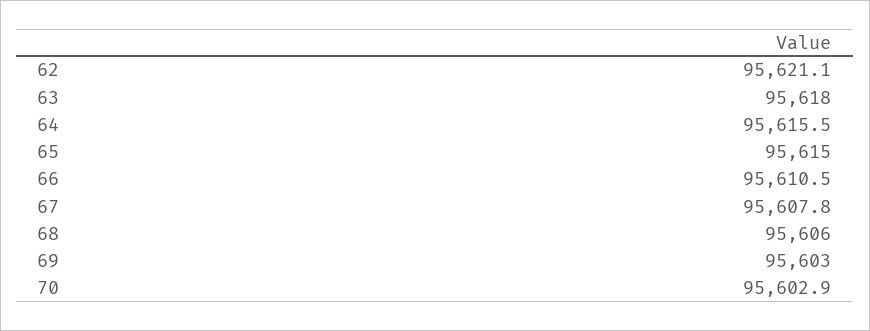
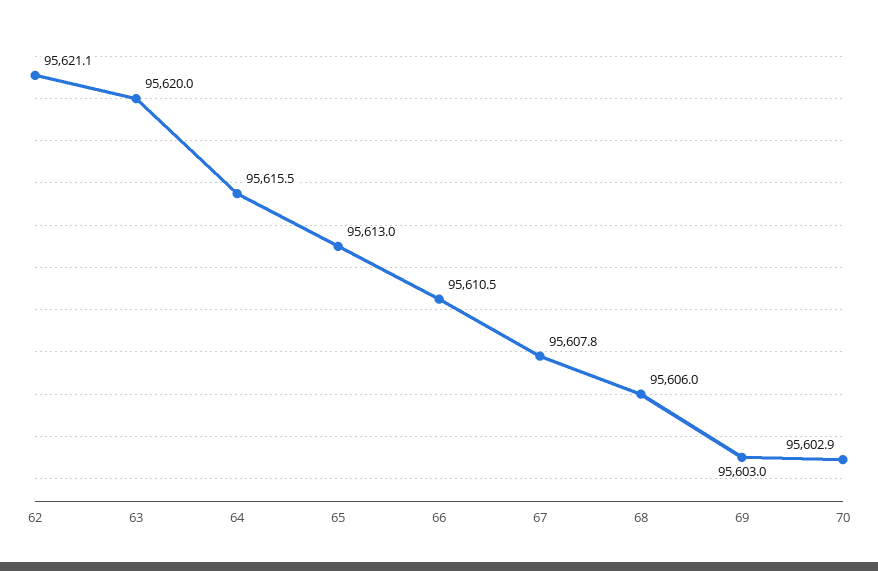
63: 95618 -> 95620
65: 95615 -> 95613

